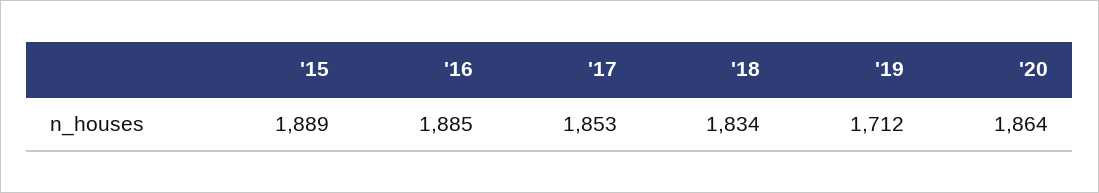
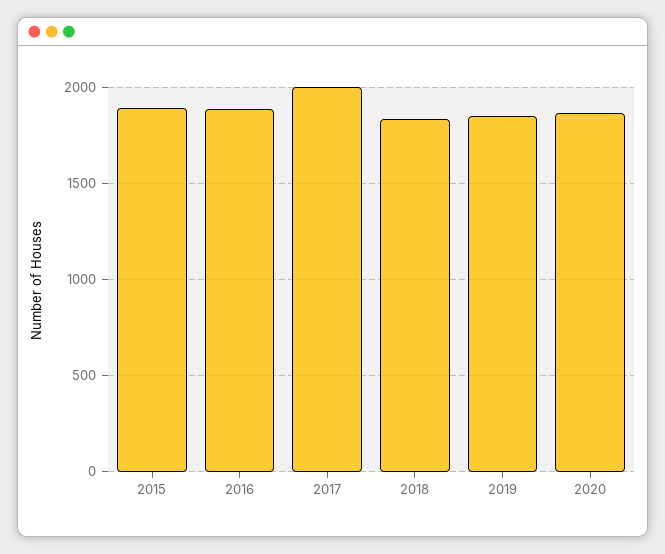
'17: 1853 -> 2000
'19: 1712 -> 1850

